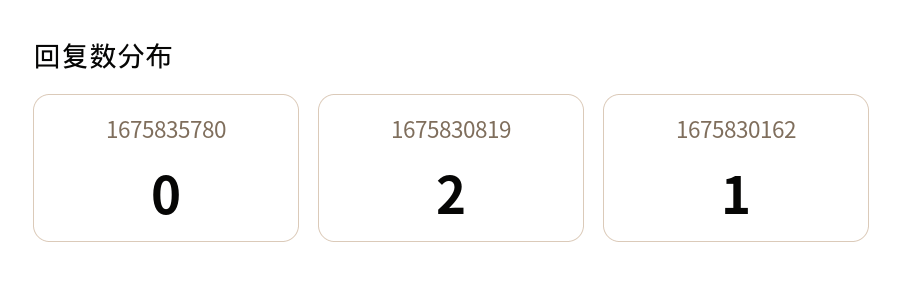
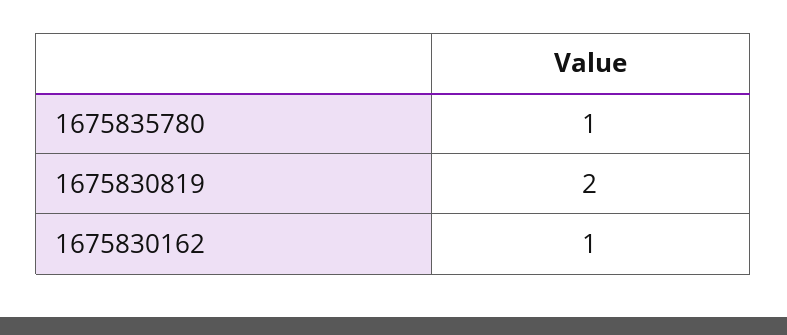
1675835780: 0 -> 1

